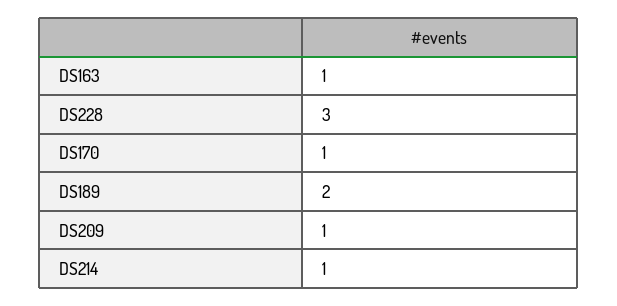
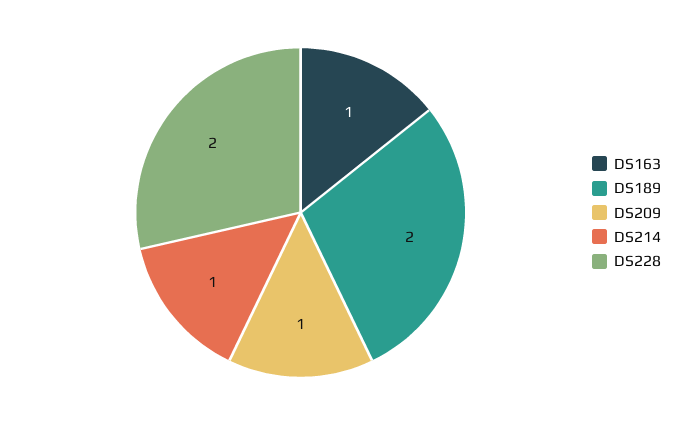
DS228: 3 -> 2
DS170: 1 -> none

